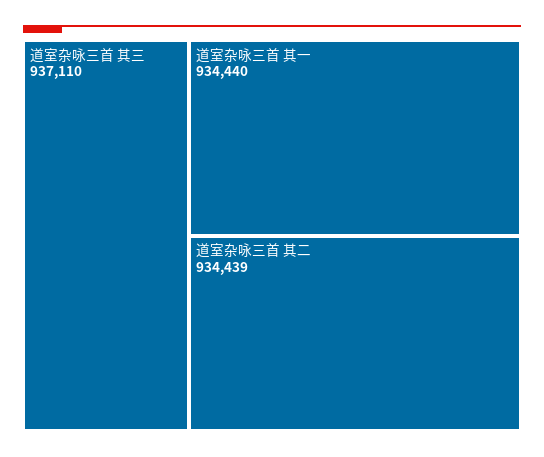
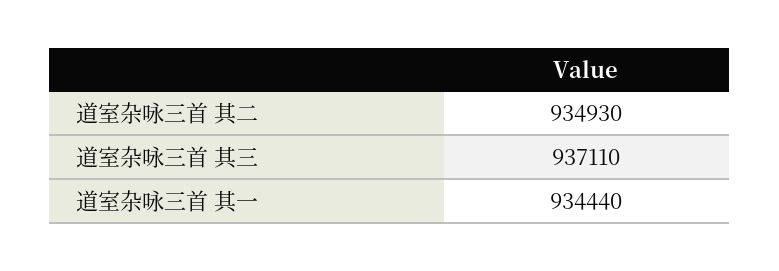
道室杂咏三首 其二: 934439 -> 934930

